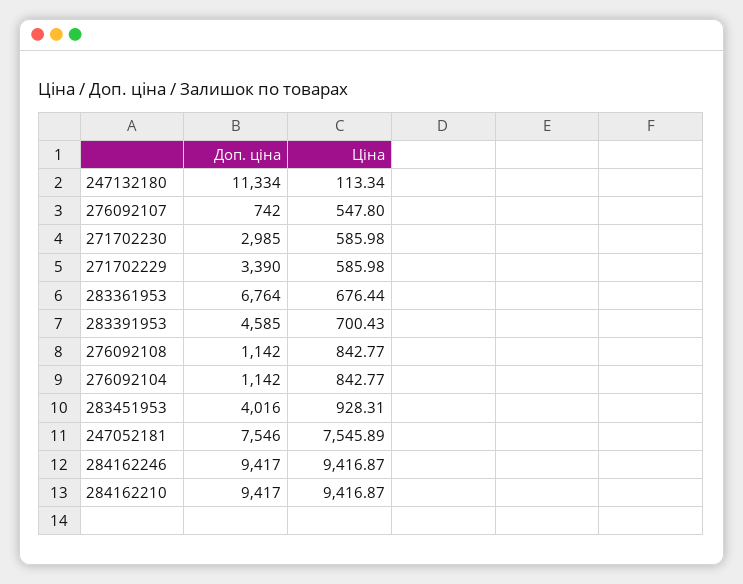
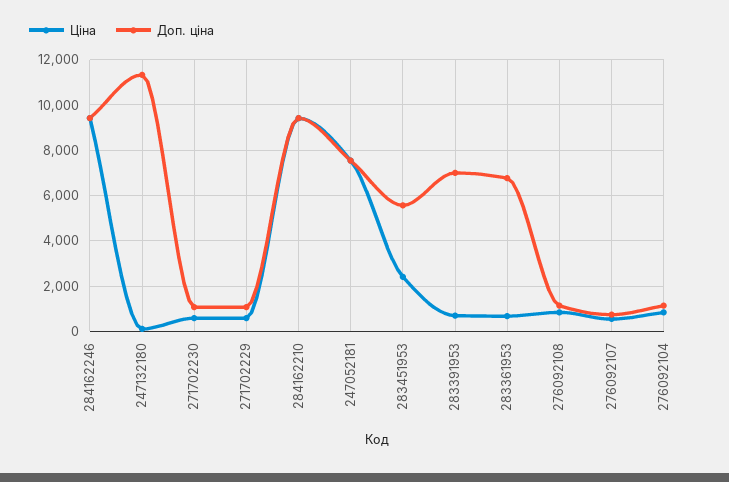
Доп. ціна, 271702230: 2985 -> 1000
Доп. ціна, 271702229: 3390 -> 1000
Доп. ціна, 283391953: 4585 -> 7000
Доп. ціна, 283451953: 4016 -> 5500
Ціна, 283451953: 928.31 -> 2500

